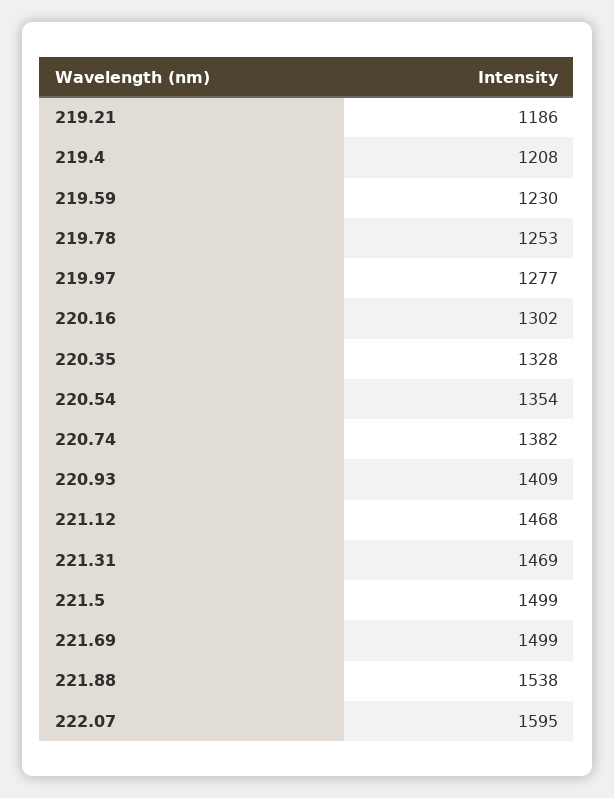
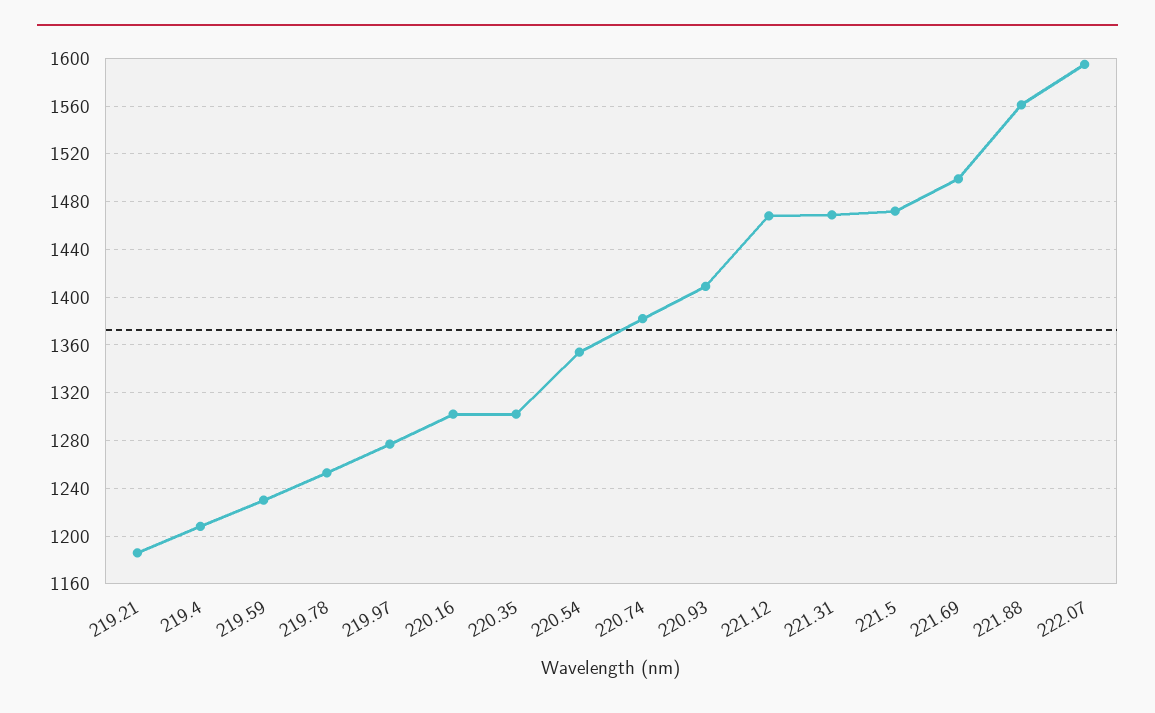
220.35: 1328 -> 1300
221.5: 1499 -> 1470
221.88: 1538 -> 1560

